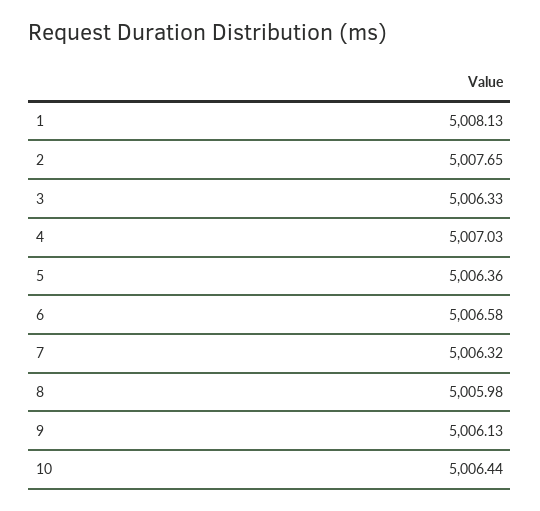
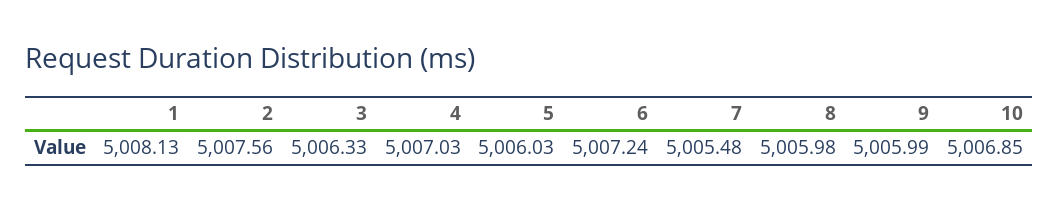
2: 5007.65 -> 5007.56
5: 5006.36 -> 5006.03
6: 5006.58 -> 5007.24
7: 5006.32 -> 5005.48
9: 5006.13 -> 5005.99
10: 5006.44 -> 5006.85

